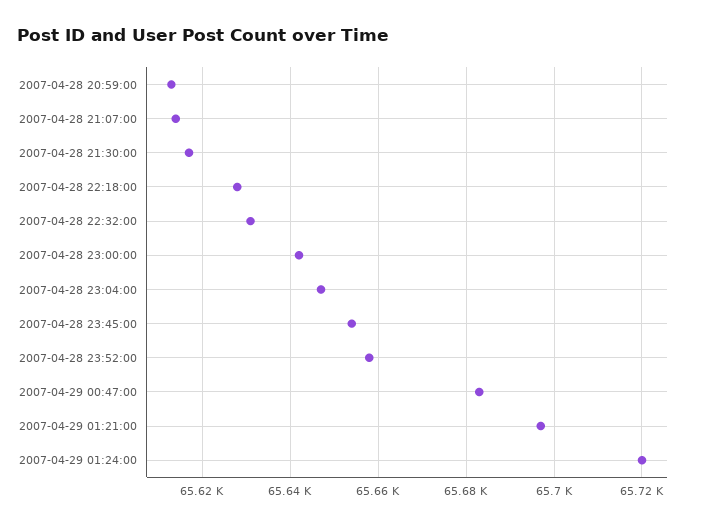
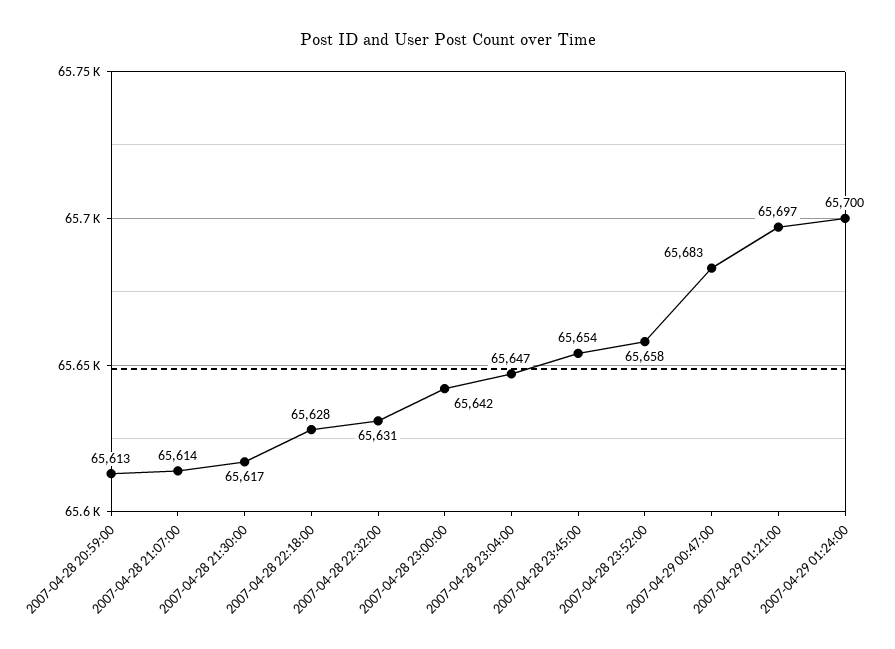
2007-04-29 01:24:00: 65720 -> 65700

